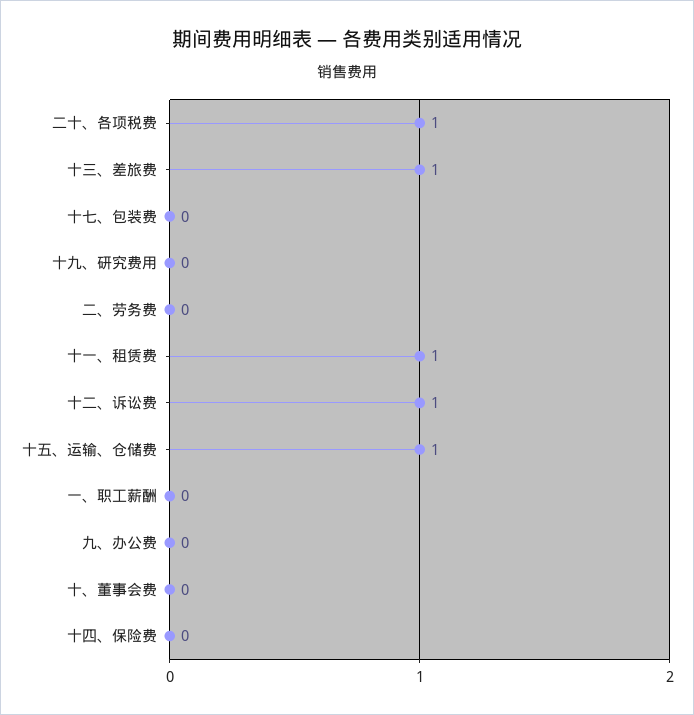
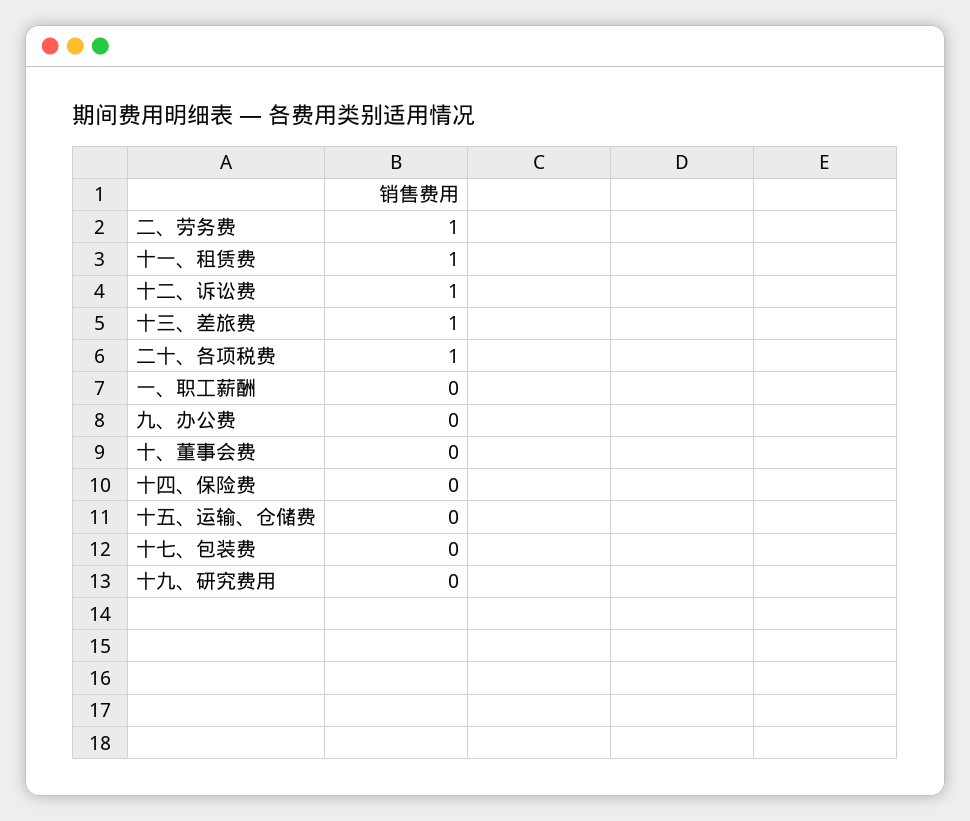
二、劳务费: 0 -> 1
十五、运输、仓储费: 1 -> 0

